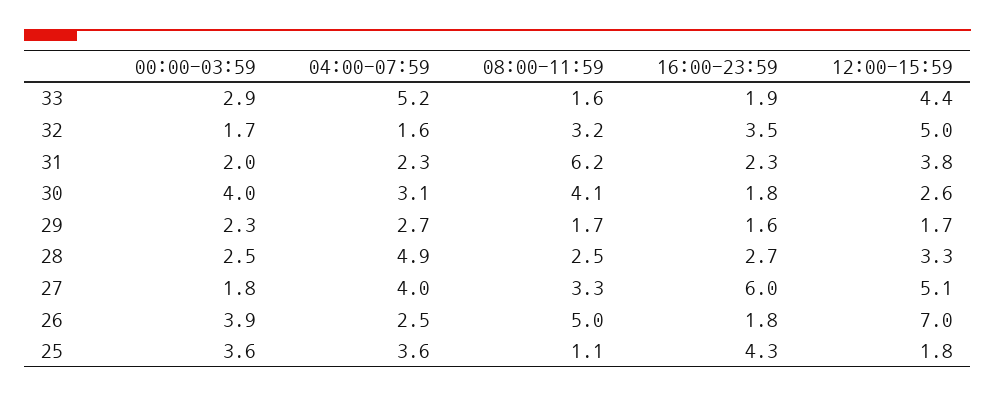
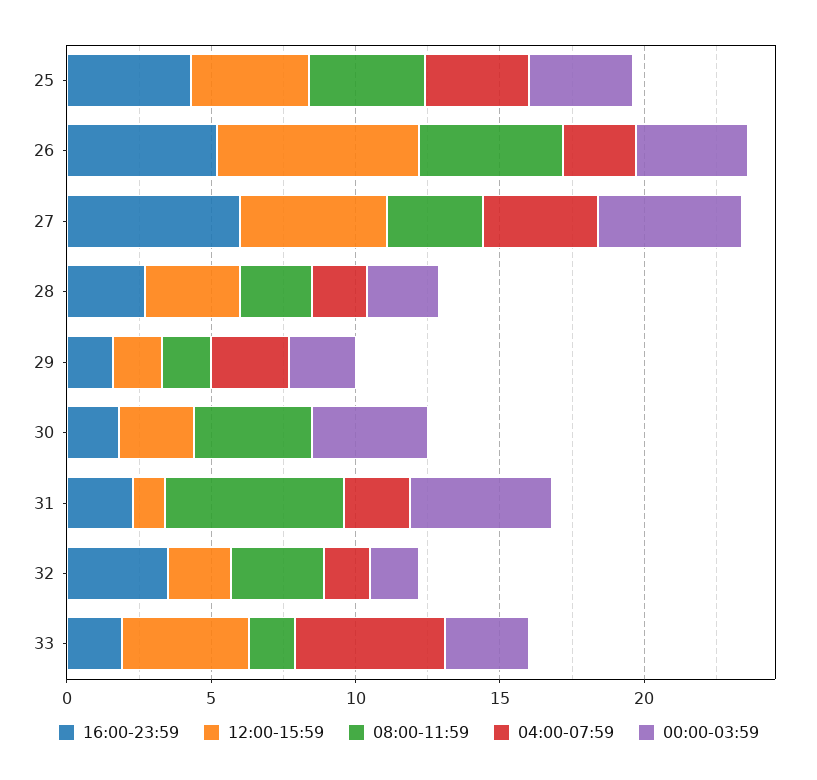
12:00-15:59, 32: 5 -> 2
00:00-03:59, 31: 2 -> 5
12:00-15:59, 31: 3.8 -> 1
04:00-07:59, 30: 3.1 -> 0
04:00-07:59, 28: 4.9 -> 2
00:00-03:59, 27: 1.8 -> 5
16:00-23:59, 26: 1.8 -> 5
08:00-11:59, 25: 1.1 -> 4
12:00-15:59, 25: 1.8 -> 4

